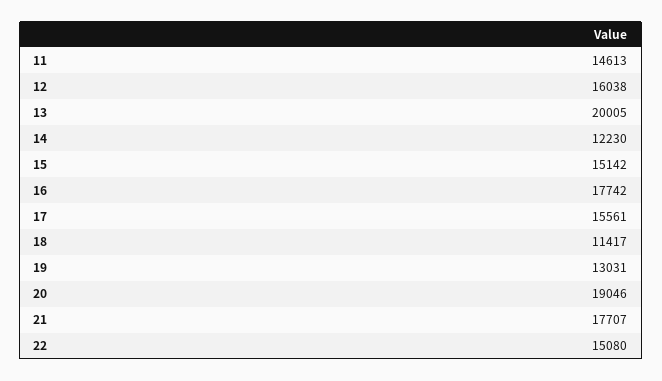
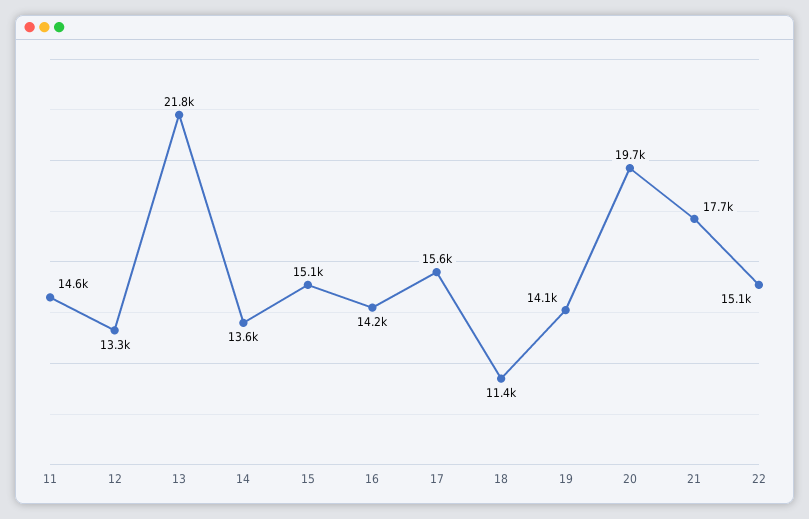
12: 16038 -> 13300
13: 20005 -> 21800
14: 12230 -> 13600
16: 17742 -> 14200
19: 13031 -> 14100
20: 19046 -> 19700

